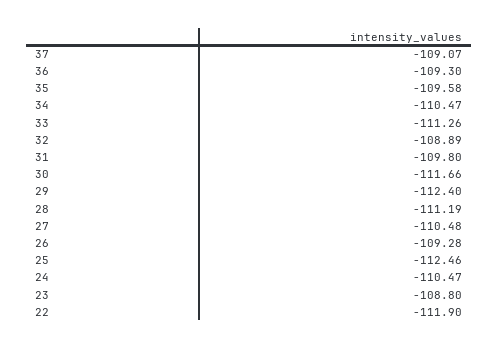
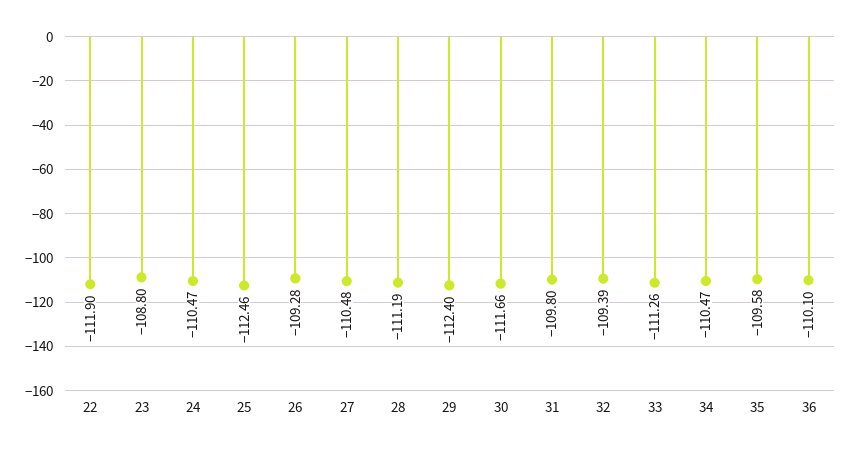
37: -109.07 -> none
36: -109.3 -> -110.1
32: -108.89 -> -109.39

